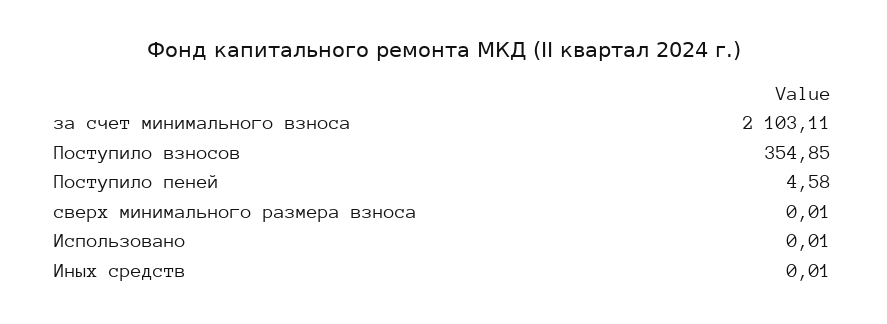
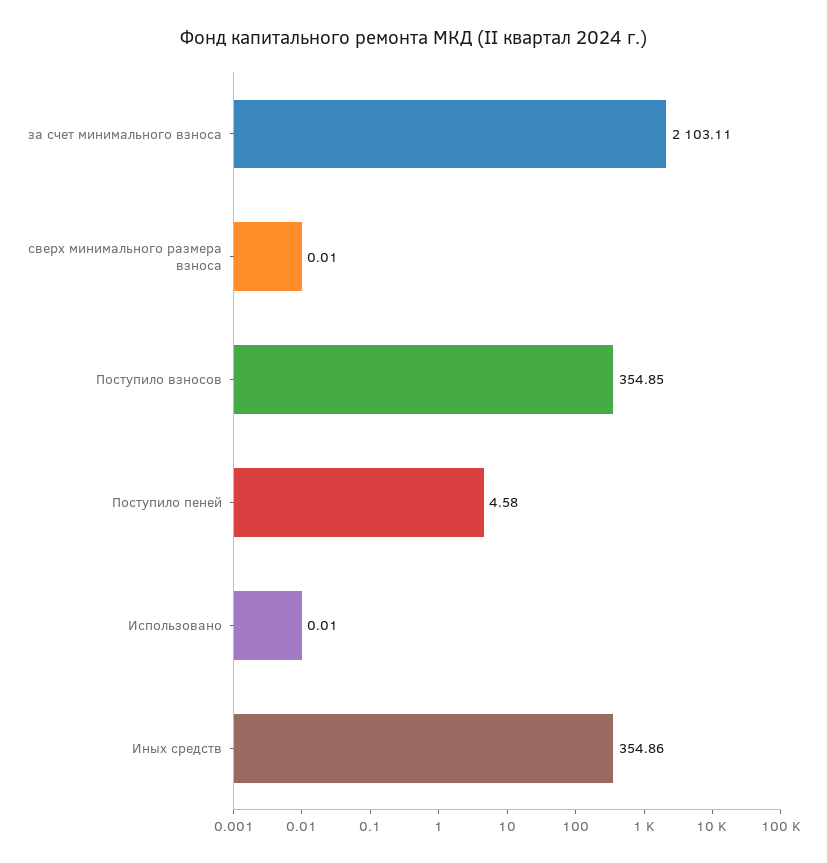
Иных средств: 0.01 -> 354.86

